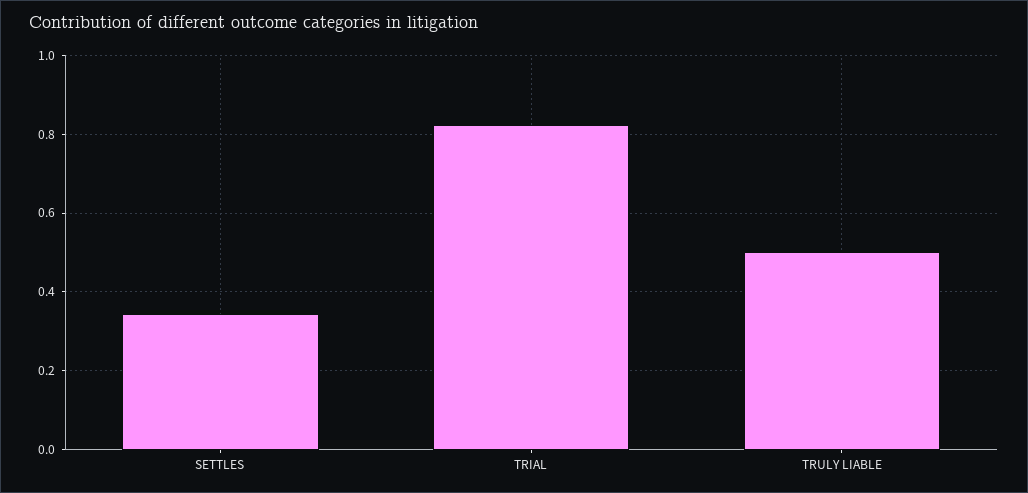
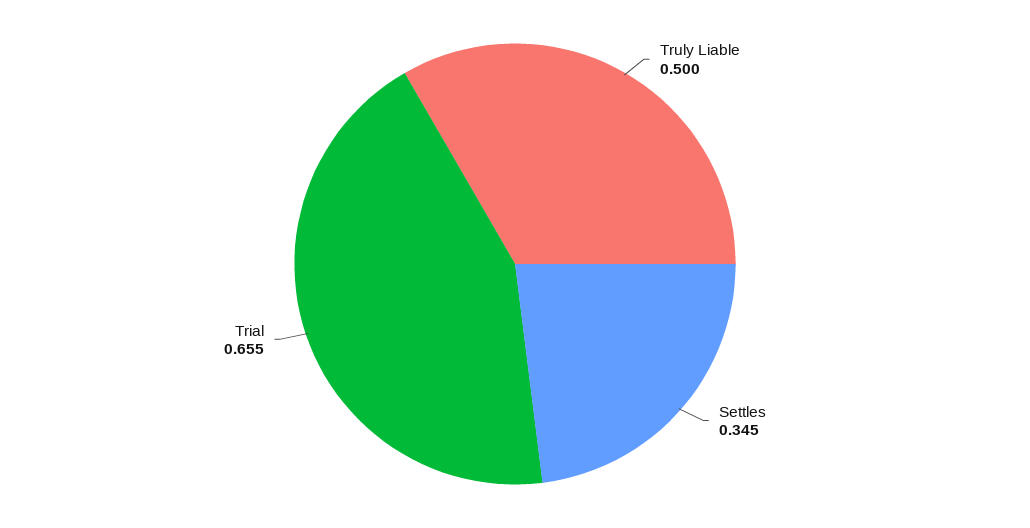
TRIAL: 0.82 -> 0.655

